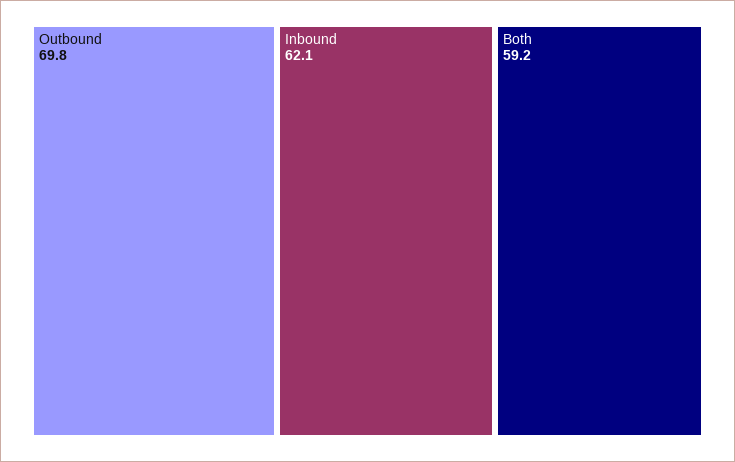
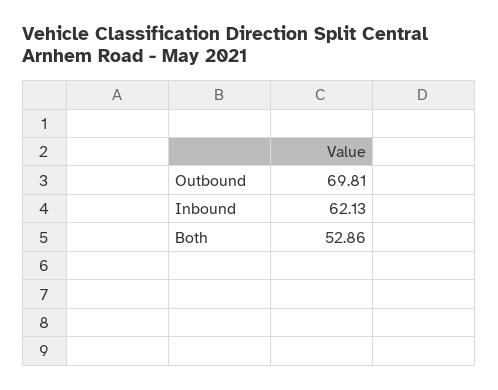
Both: 59.2 -> 52.86

